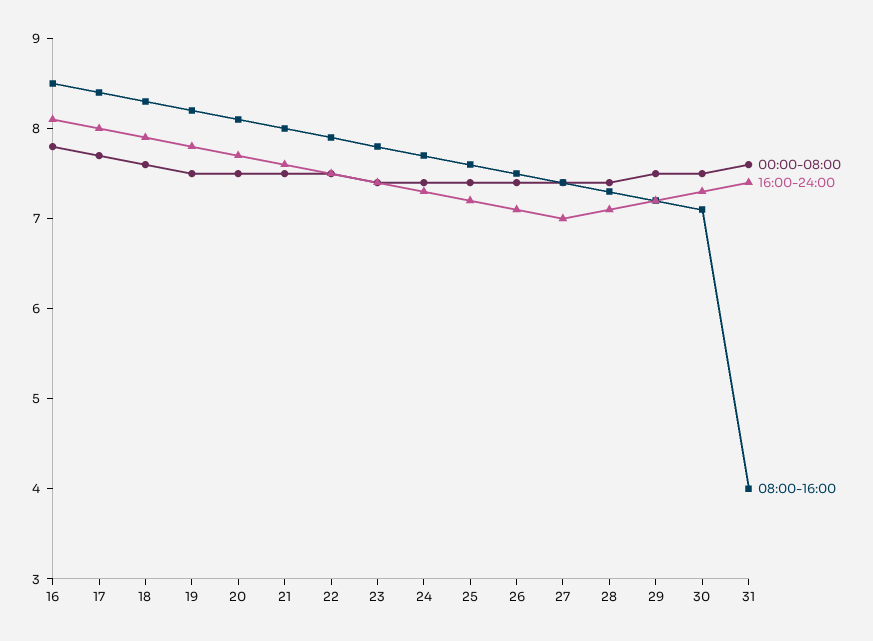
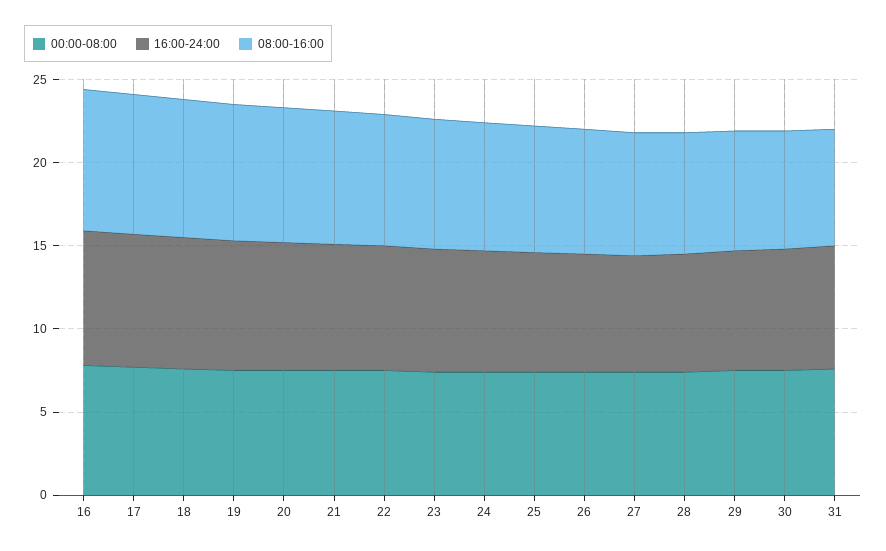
08:00-16:00, 31: 4 -> 7

